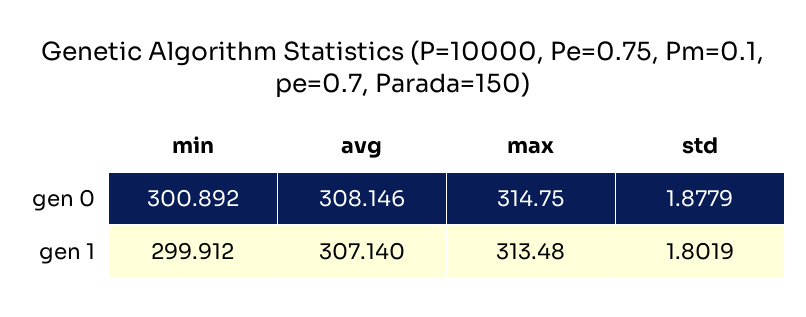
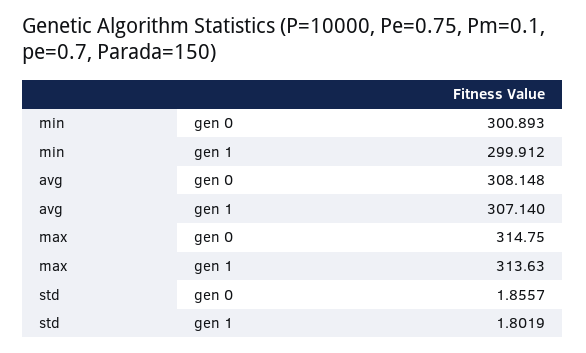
min, gen 0: 300.892 -> 300.893
avg, gen 0: 308.146 -> 308.148
std, gen 0: 1.8779 -> 1.8557
max, gen 1: 313.48 -> 313.63

